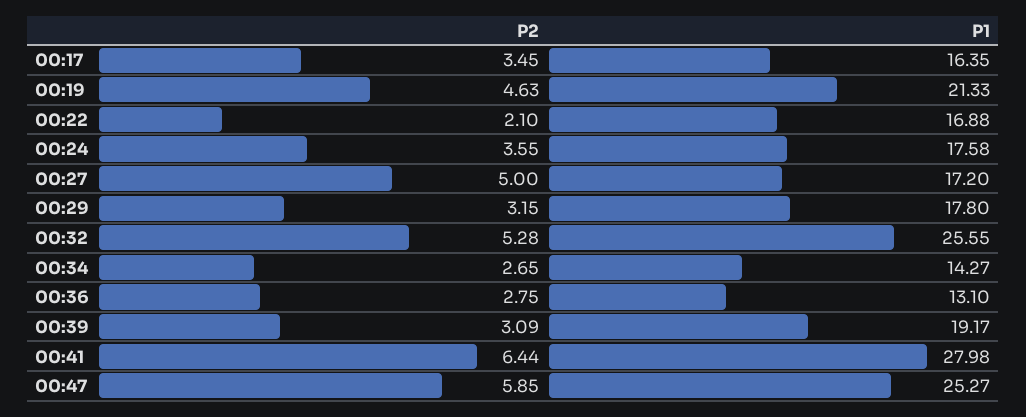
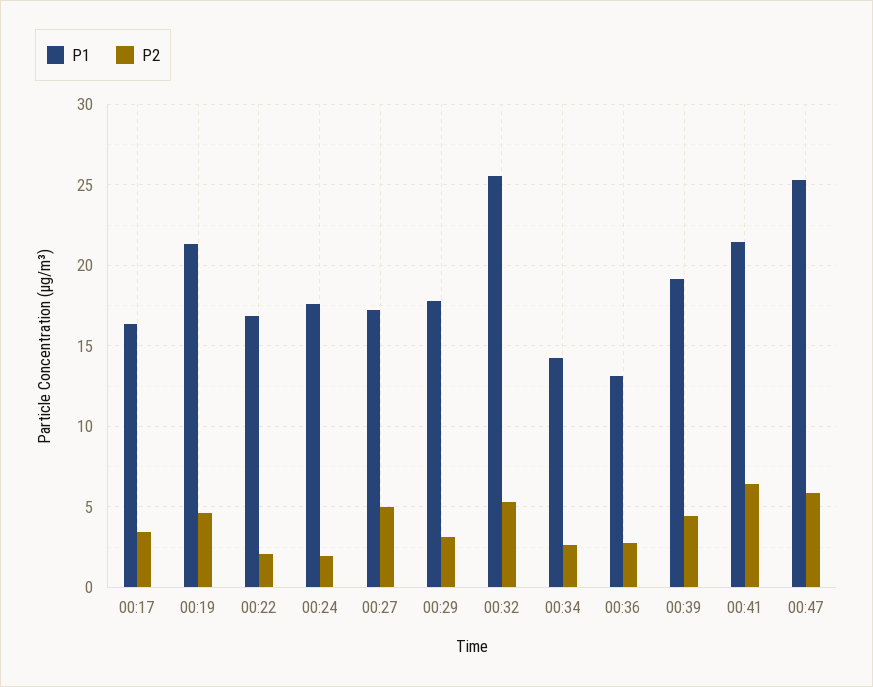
P2, 00:24: 3.55 -> 2
P2, 00:39: 3.09 -> 4.5
P1, 00:41: 27.98 -> 21.5

